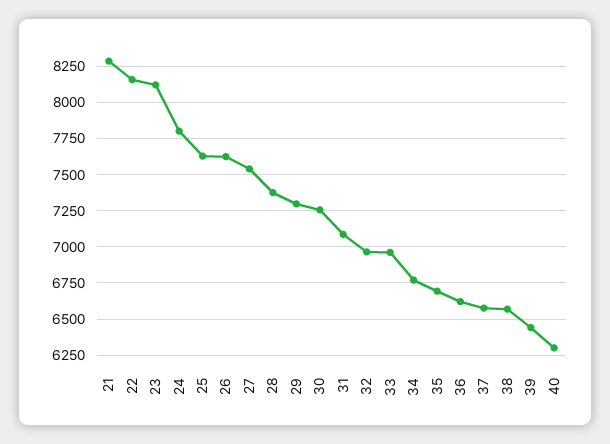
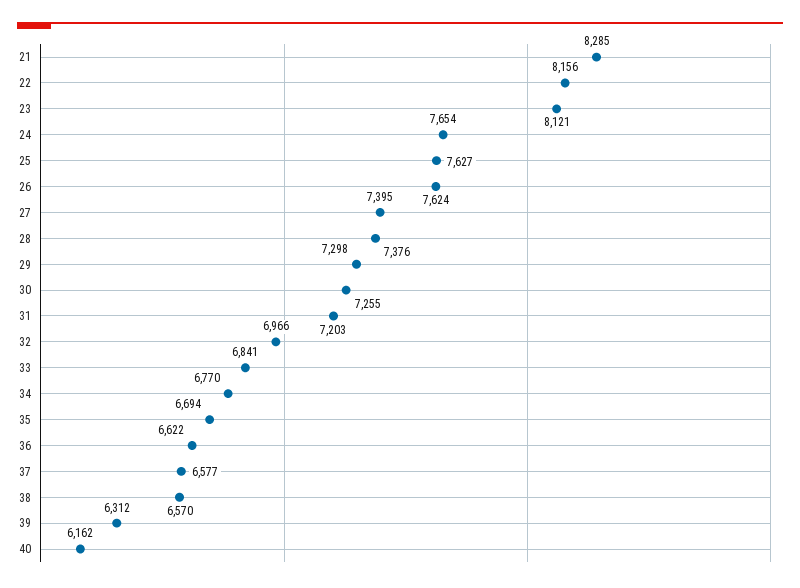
24: 7800 -> 7654
27: 7550 -> 7395
31: 7100 -> 7203
33: 6950 -> 6841
39: 6450 -> 6312
40: 6300 -> 6162

